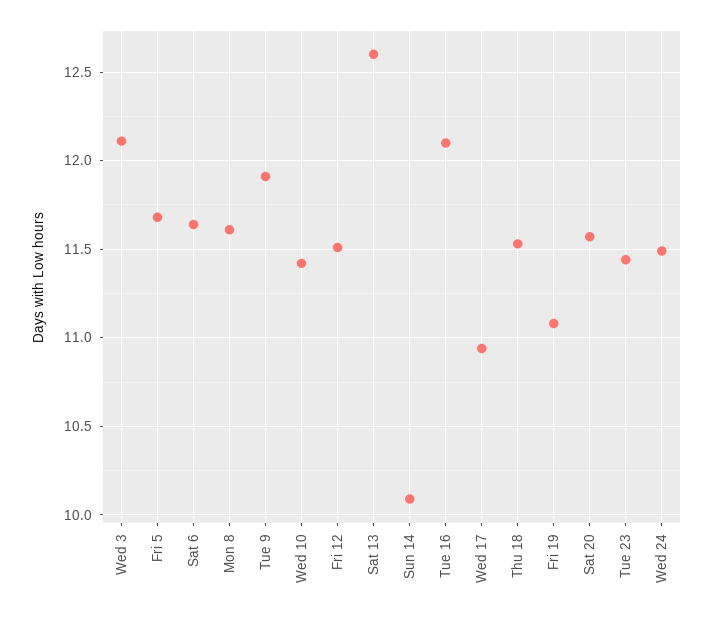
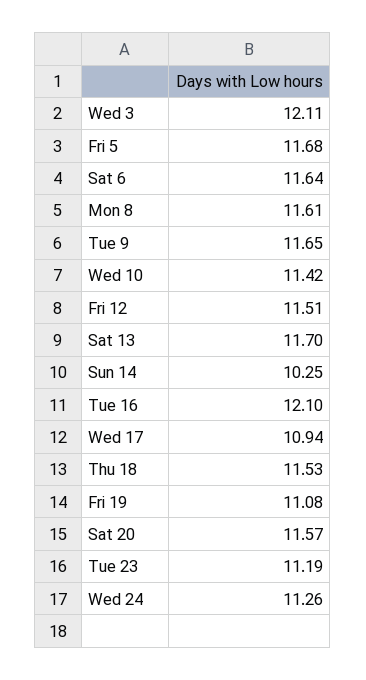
Tue 9: 11.9 -> 11.65
Sat 13: 12.6 -> 11.7
Sun 14: 10.1 -> 10.25
Tue 23: 11.45 -> 11.19
Wed 24: 11.5 -> 11.26

